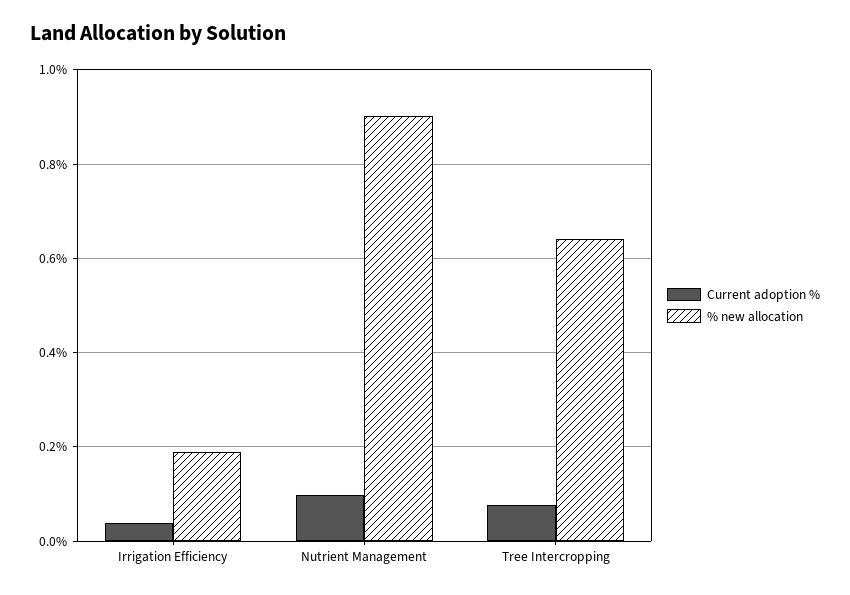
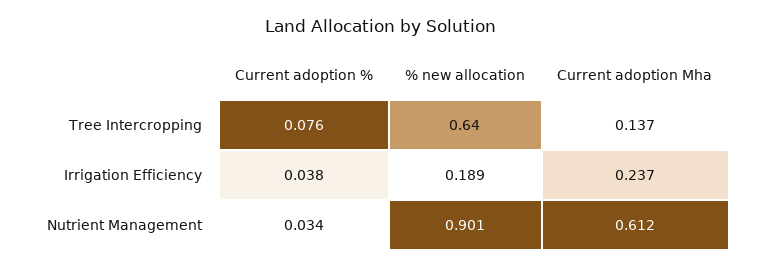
Current adoption %, Nutrient Management: 0.1 -> 0.034
Current adoption Mha, Tree Intercropping: none -> 0.137
Current adoption Mha, Irrigation Efficiency: none -> 0.237
Current adoption Mha, Nutrient Management: none -> 0.612

